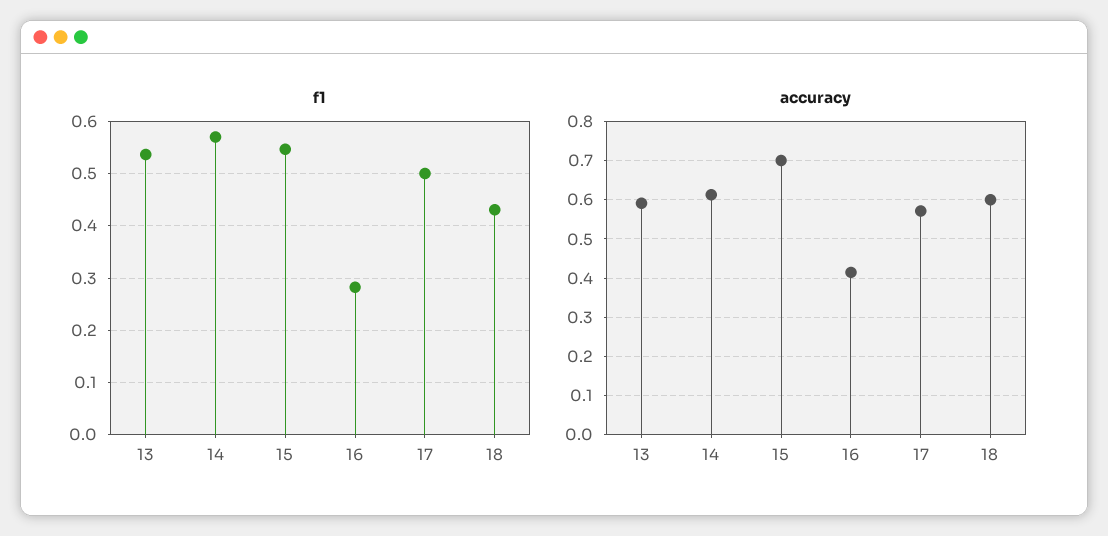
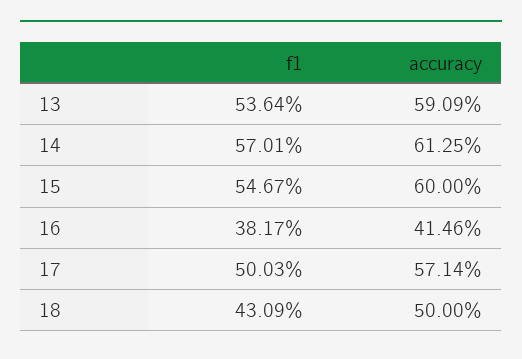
f1, 16: 0.28 -> 0.3817
accuracy, 15: 0.7 -> 0.6
accuracy, 18: 0.6 -> 0.5

